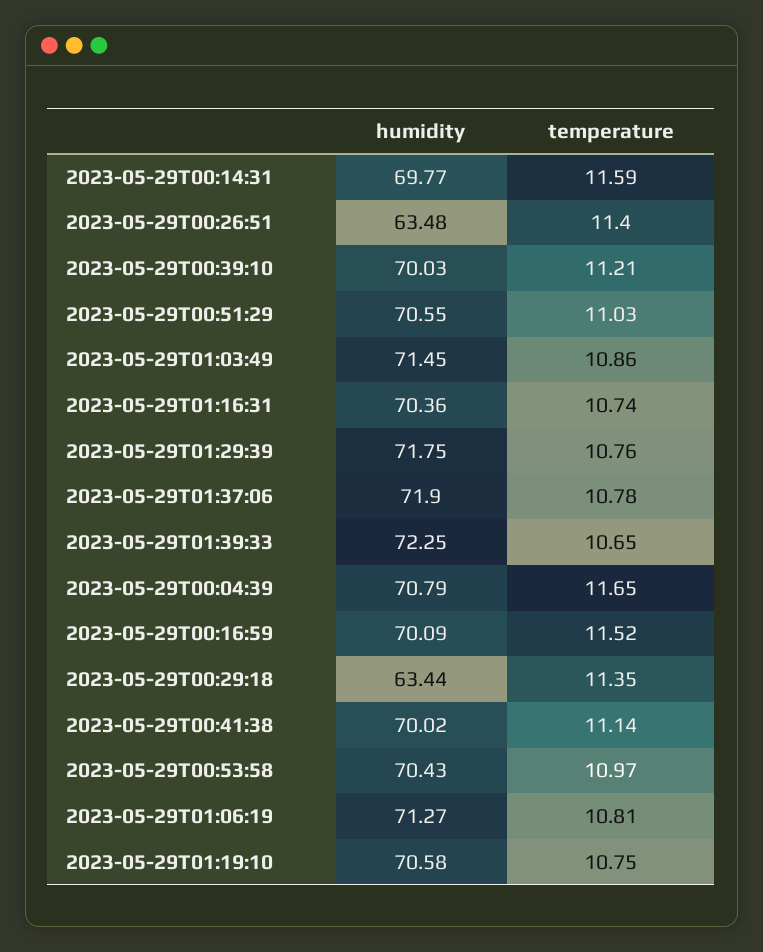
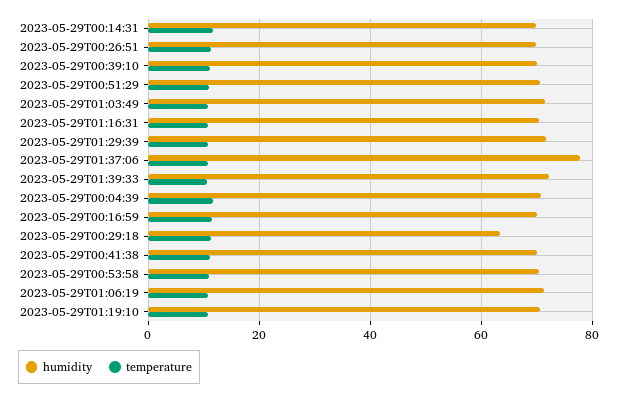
humidity, 2023-05-29T00:26:51: 63.48 -> 70
humidity, 2023-05-29T01:37:06: 71.9 -> 78

